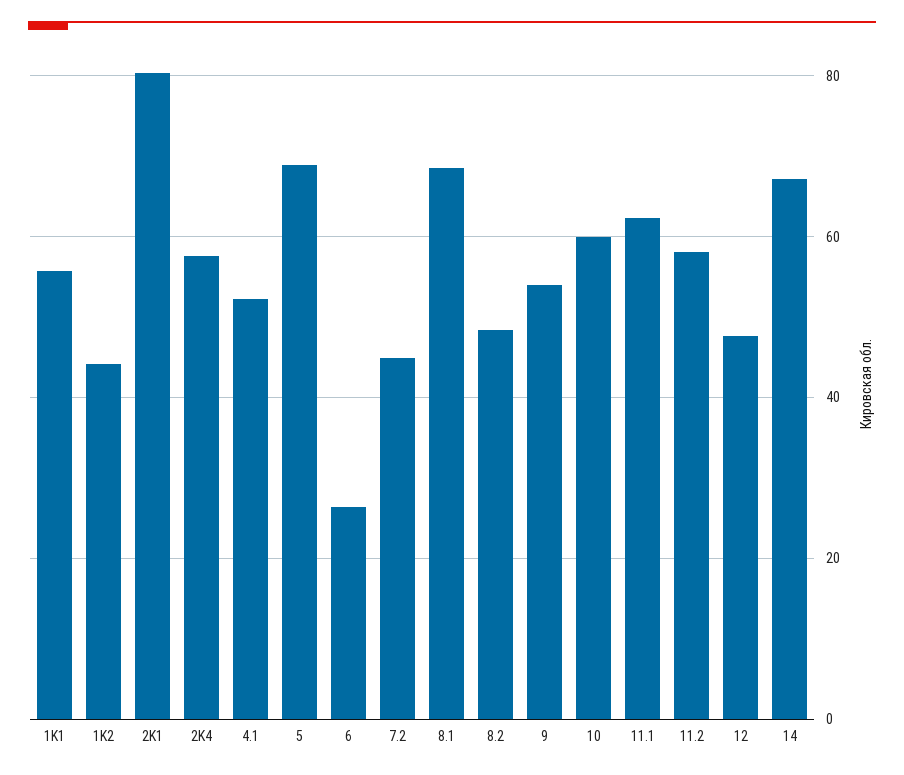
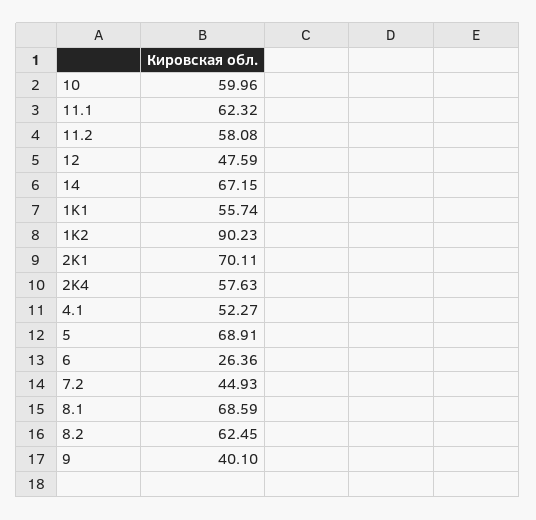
1K2: 44 -> 90.23
2K1: 80 -> 70.11
8.2: 48 -> 62.45
9: 54 -> 40.1

